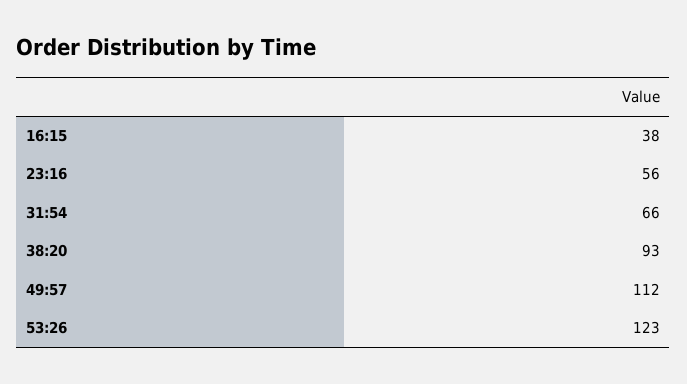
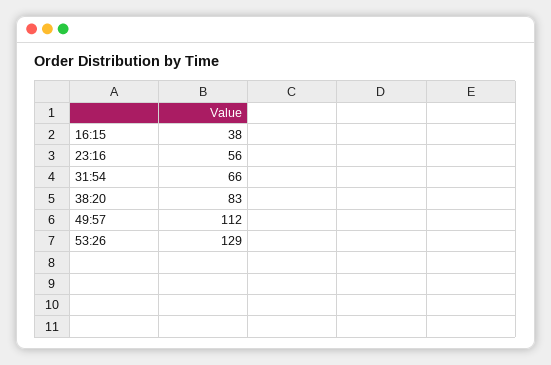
38:20: 93 -> 83
53:26: 123 -> 129

